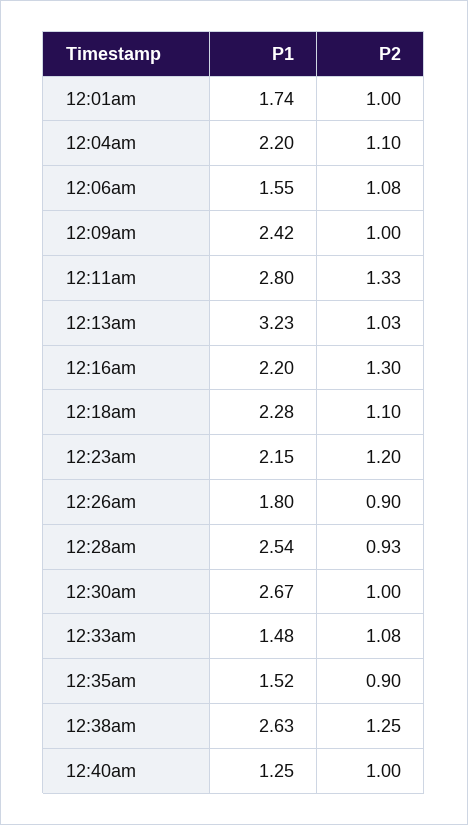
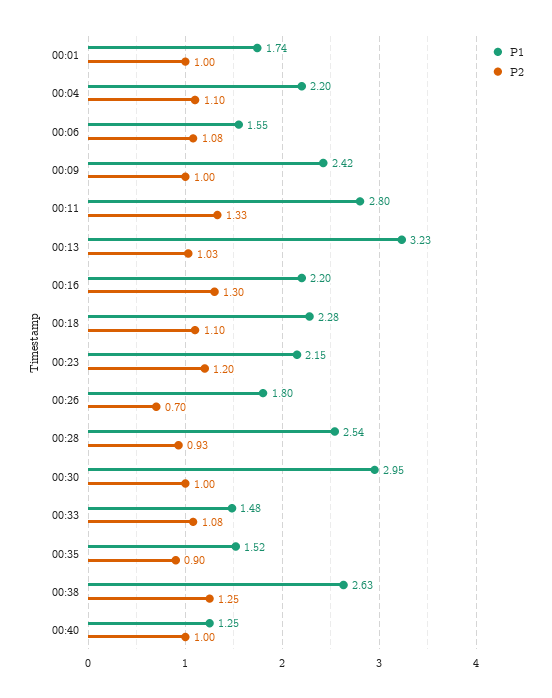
P2, 12:26am: 0.9 -> 0.7
P1, 12:30am: 2.67 -> 2.95

